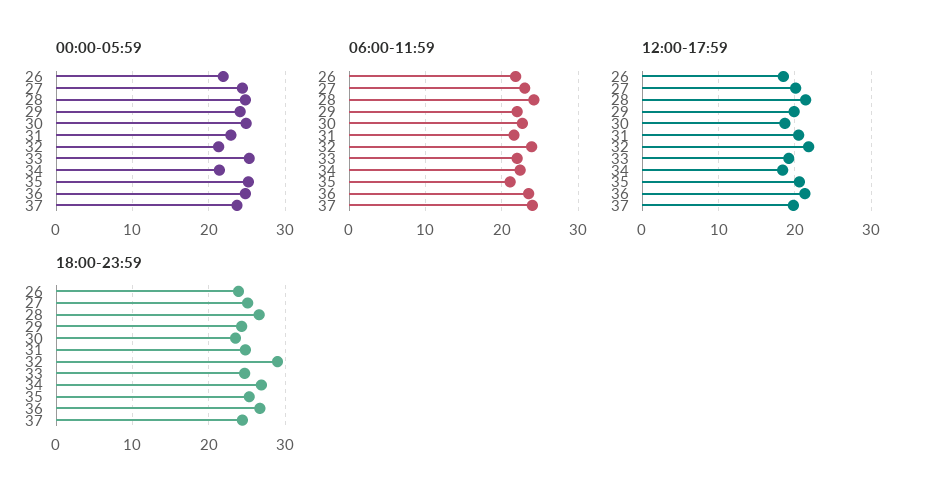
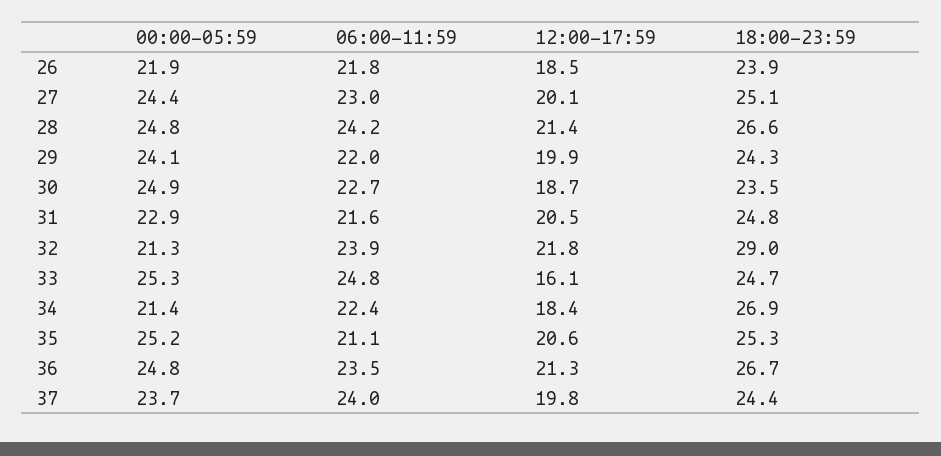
06:00-11:59, 33: 22 -> 24.8
12:00-17:59, 33: 19 -> 16.1

